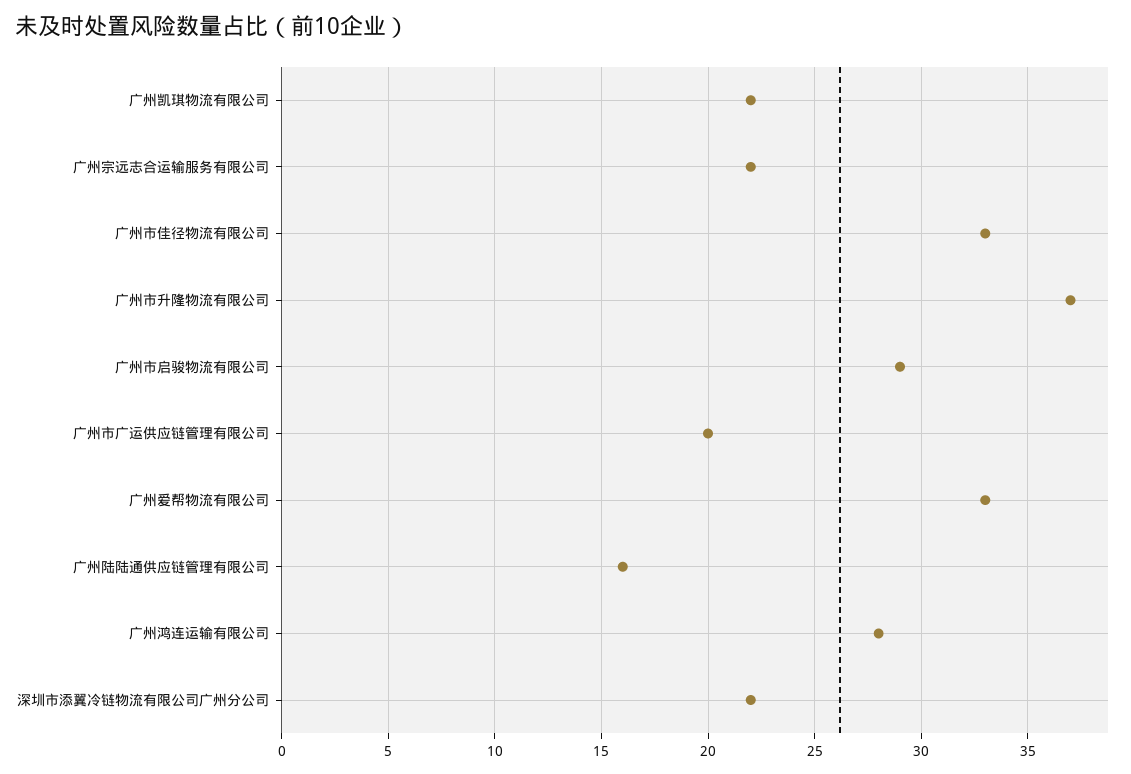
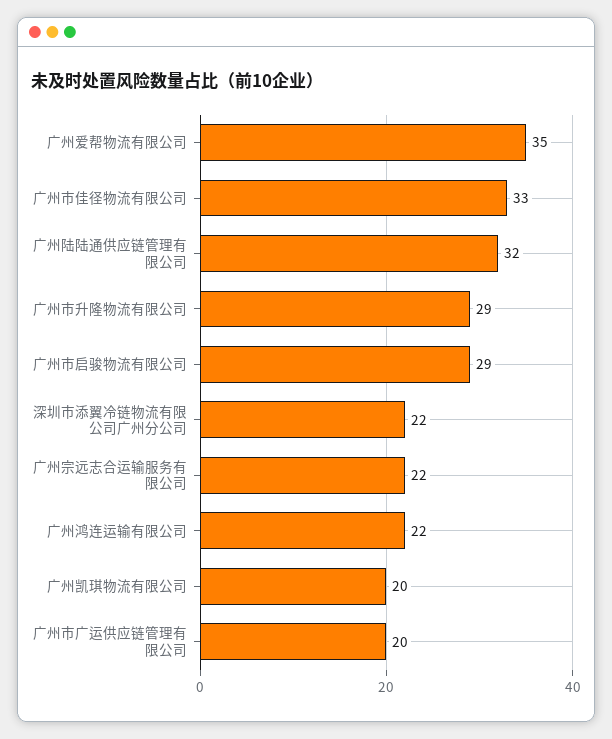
广州凯琪物流有限公司: 22 -> 20
广州市升隆物流有限公司: 37 -> 29
广州爱帮物流有限公司: 33 -> 35
广州陆陆通供应链管理有限公司: 16 -> 32
广州鸿连运输有限公司: 28 -> 22

